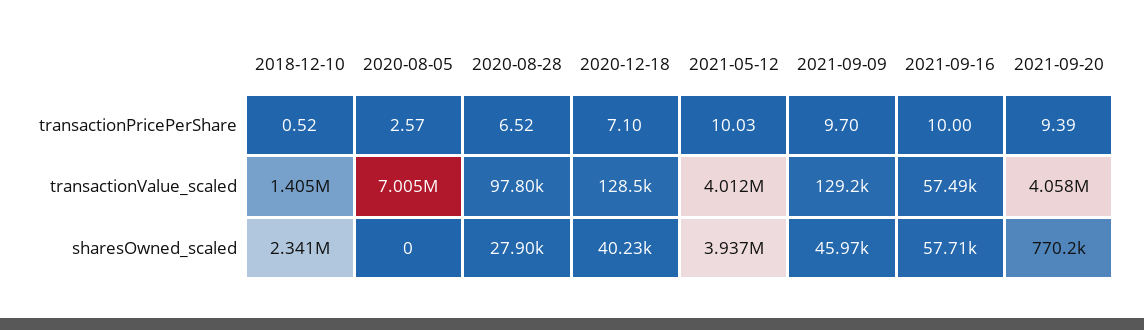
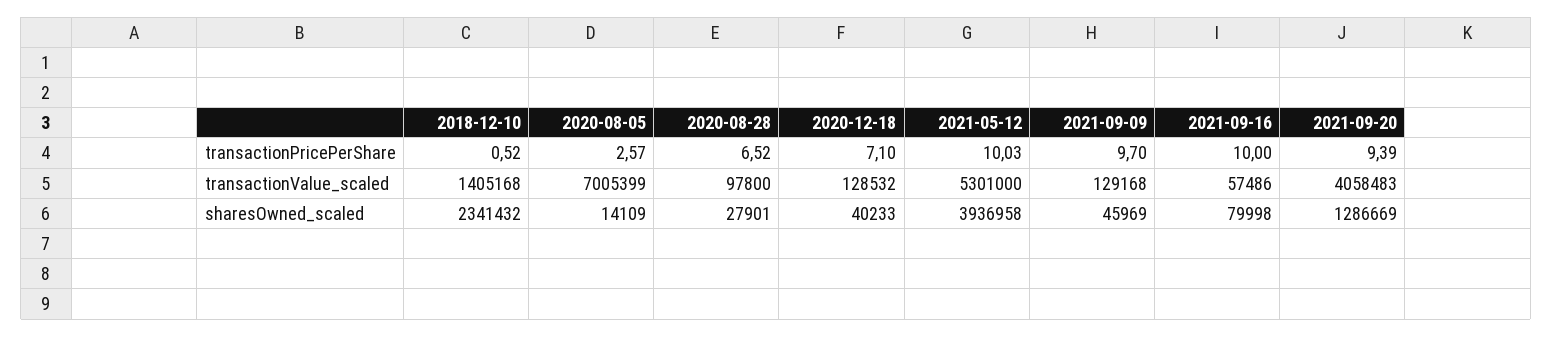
2021-05-12, transactionValue_scaled: 4012000 -> 5301000
2020-08-05, sharesOwned_scaled: 0 -> 14109
2021-09-16, sharesOwned_scaled: 57710 -> 79998
2021-09-20, sharesOwned_scaled: 770200 -> 1286669

